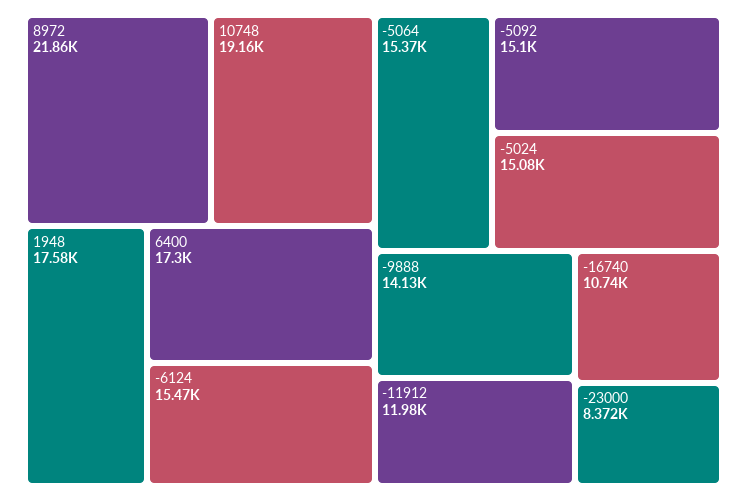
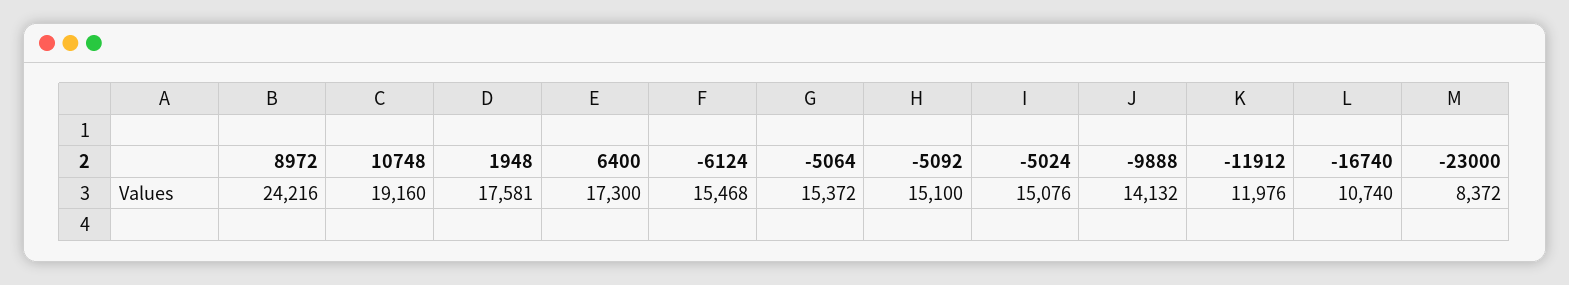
8972: 21860 -> 24216

